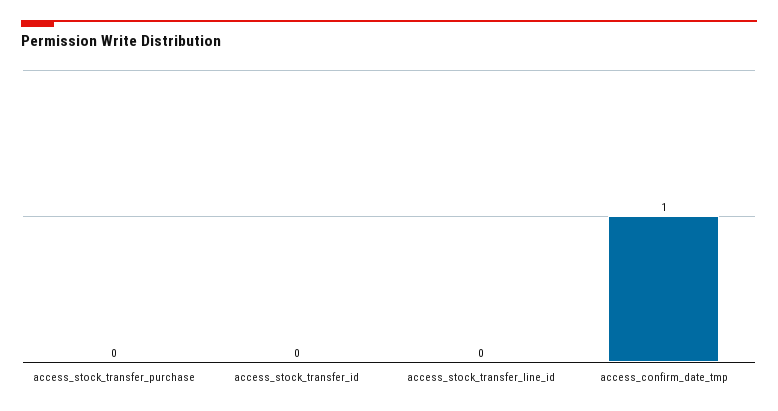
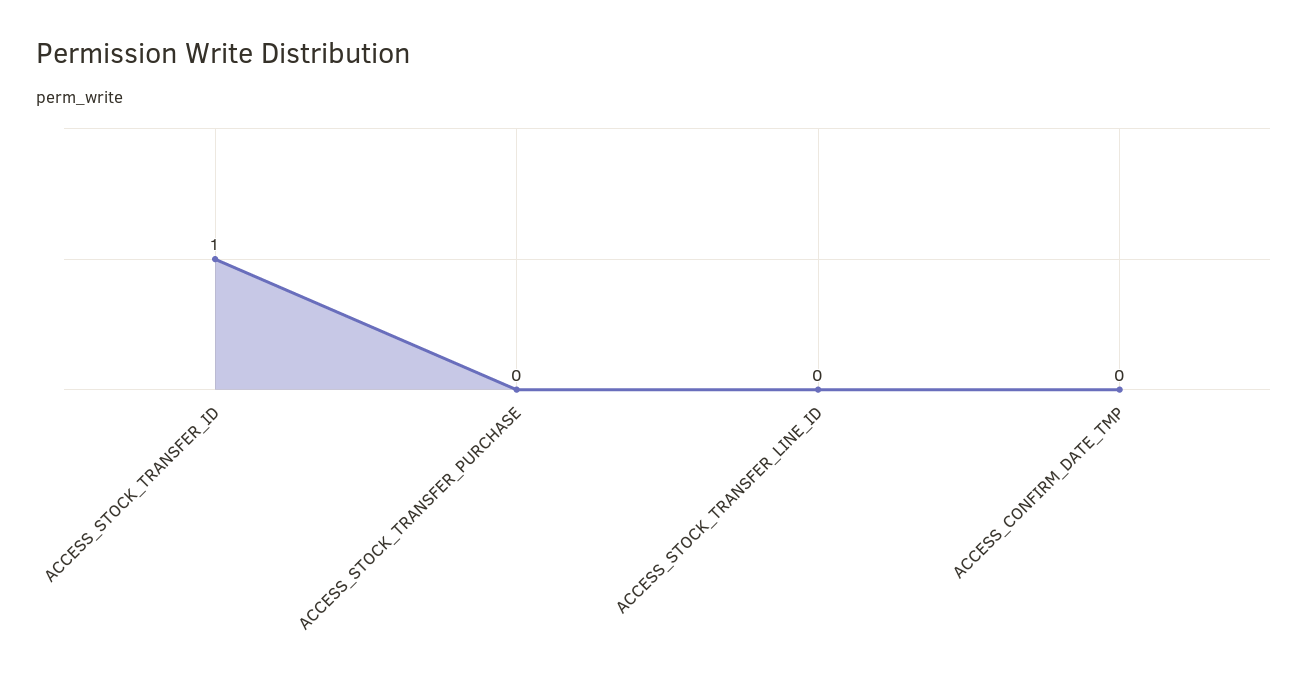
access_stock_transfer_id: 0 -> 1
access_confirm_date_tmp: 1 -> 0

